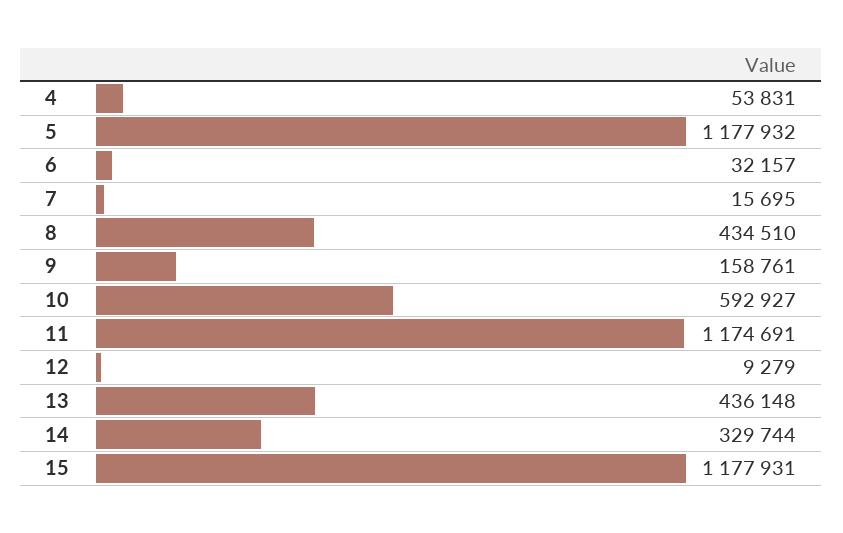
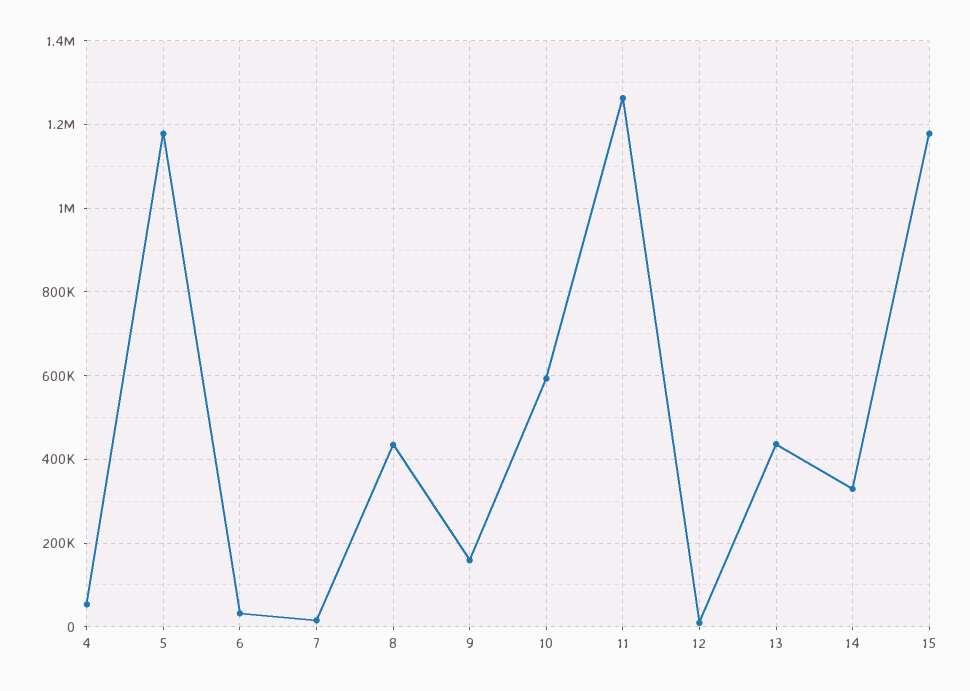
11: 1174691 -> 1260000

